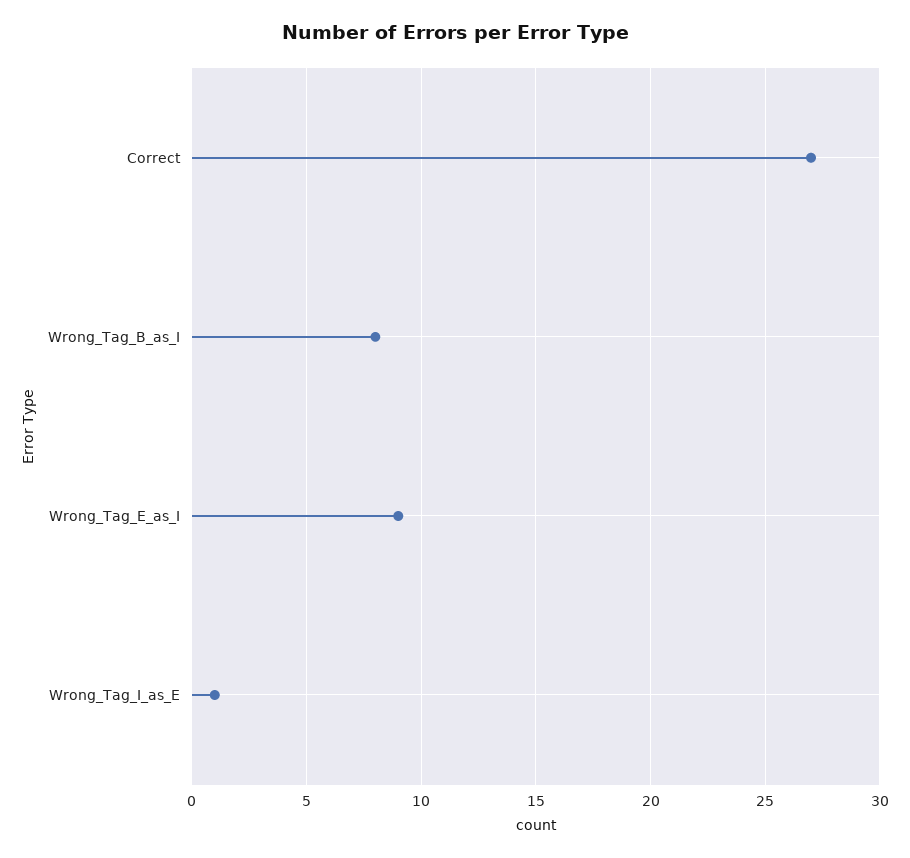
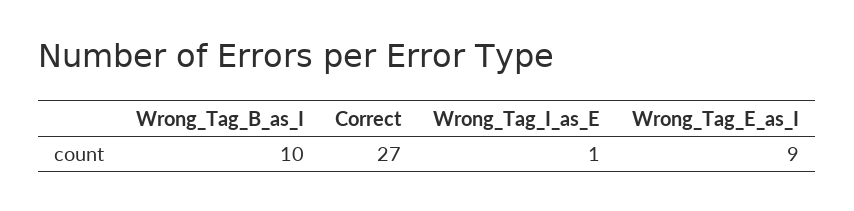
Wrong_Tag_B_as_I: 8 -> 10

